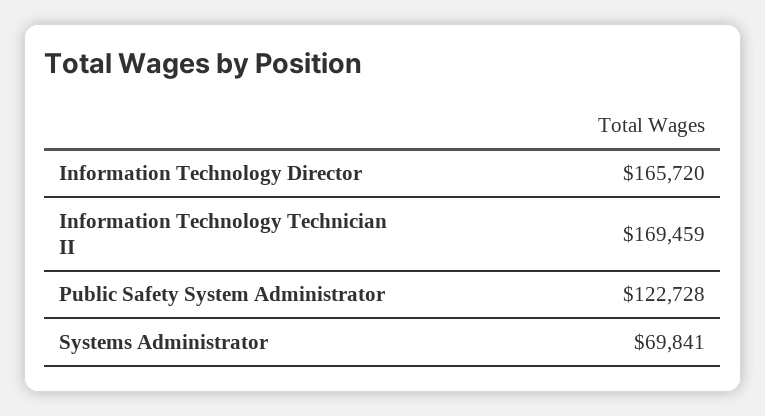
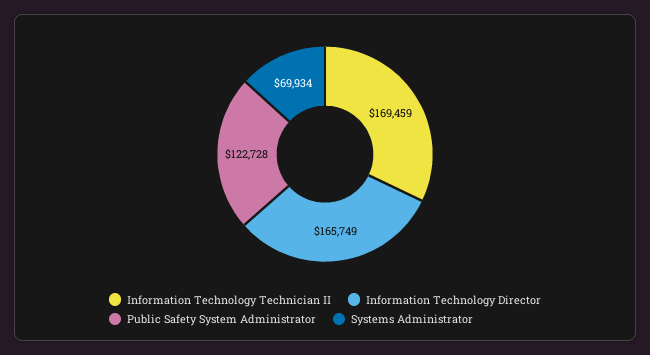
Information Technology Director: 165720 -> 165749
Systems Administrator: 69841 -> 69934

